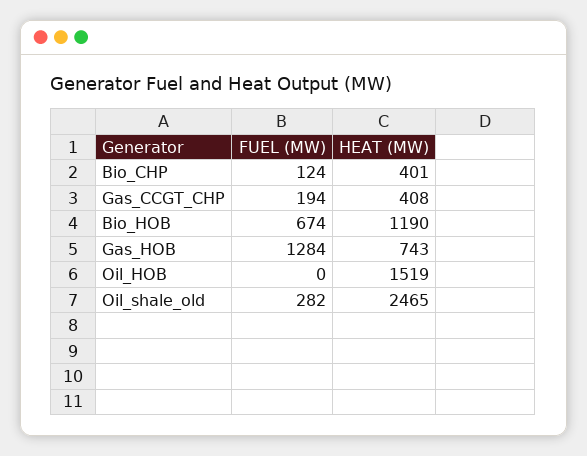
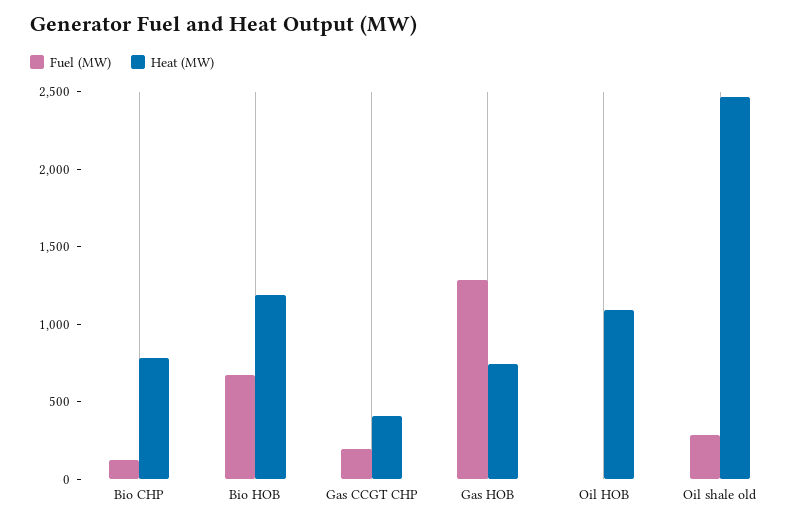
HEAT (MW), Bio_CHP: 401 -> 800
HEAT (MW), Oil_HOB: 1519 -> 1100

